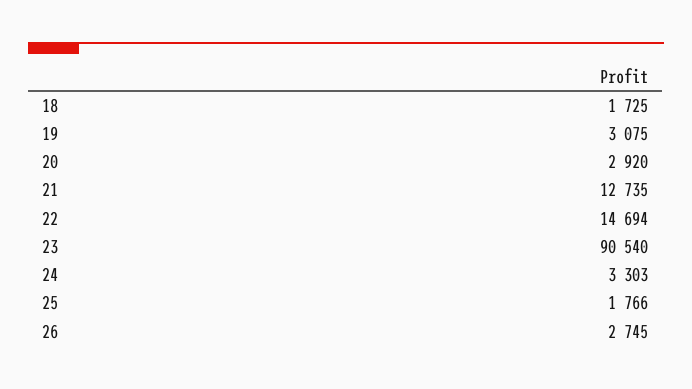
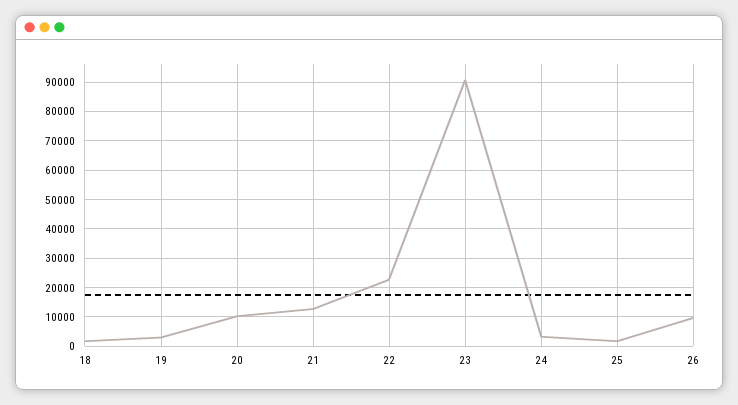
20: 2920 -> 10000
22: 14694 -> 22500
26: 2745 -> 10000

